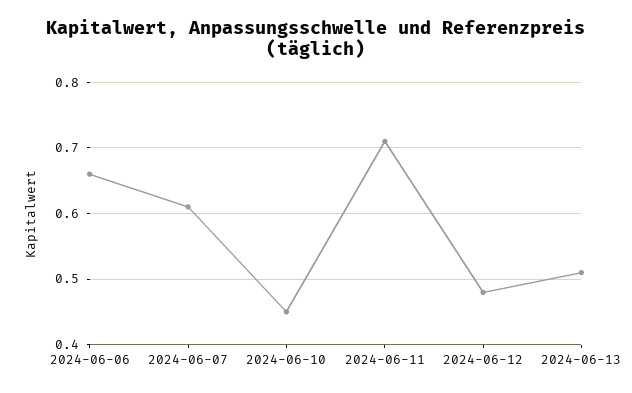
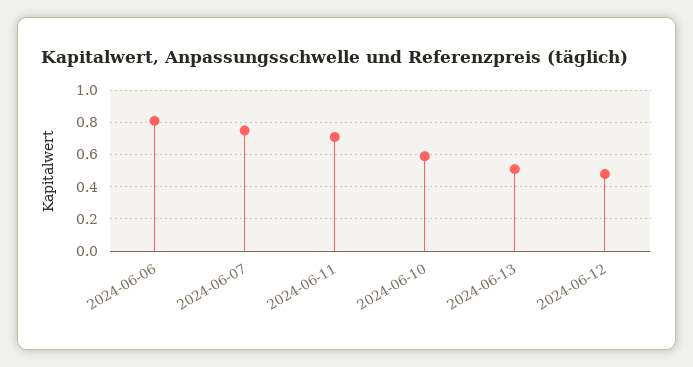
2024-06-06: 0.66 -> 0.8
2024-06-07: 0.61 -> 0.75
2024-06-10: 0.45 -> 0.6

